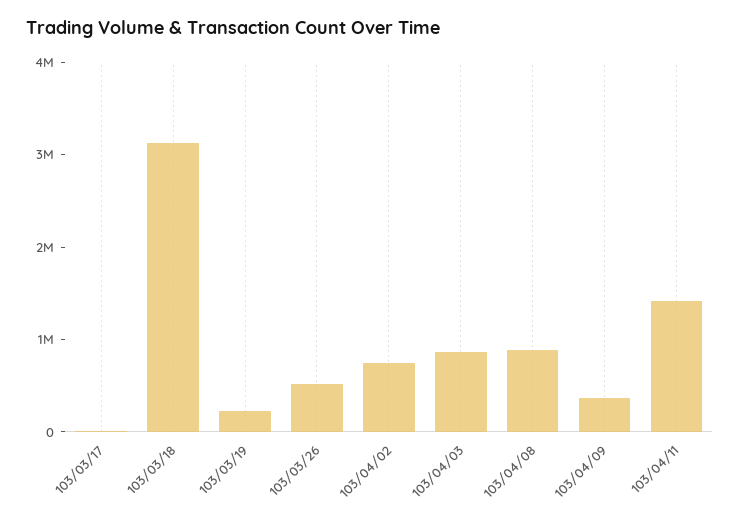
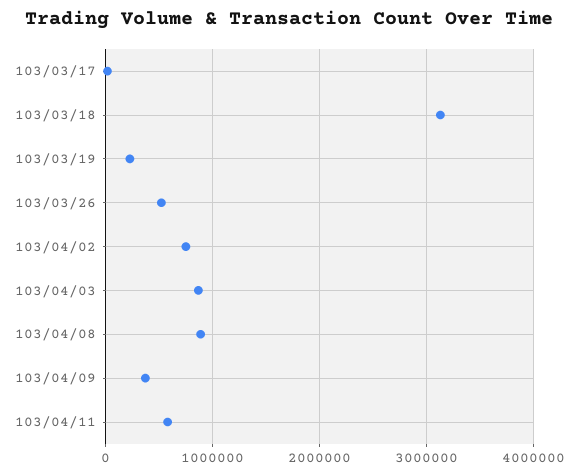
103/04/11: 1400000 -> 600000

